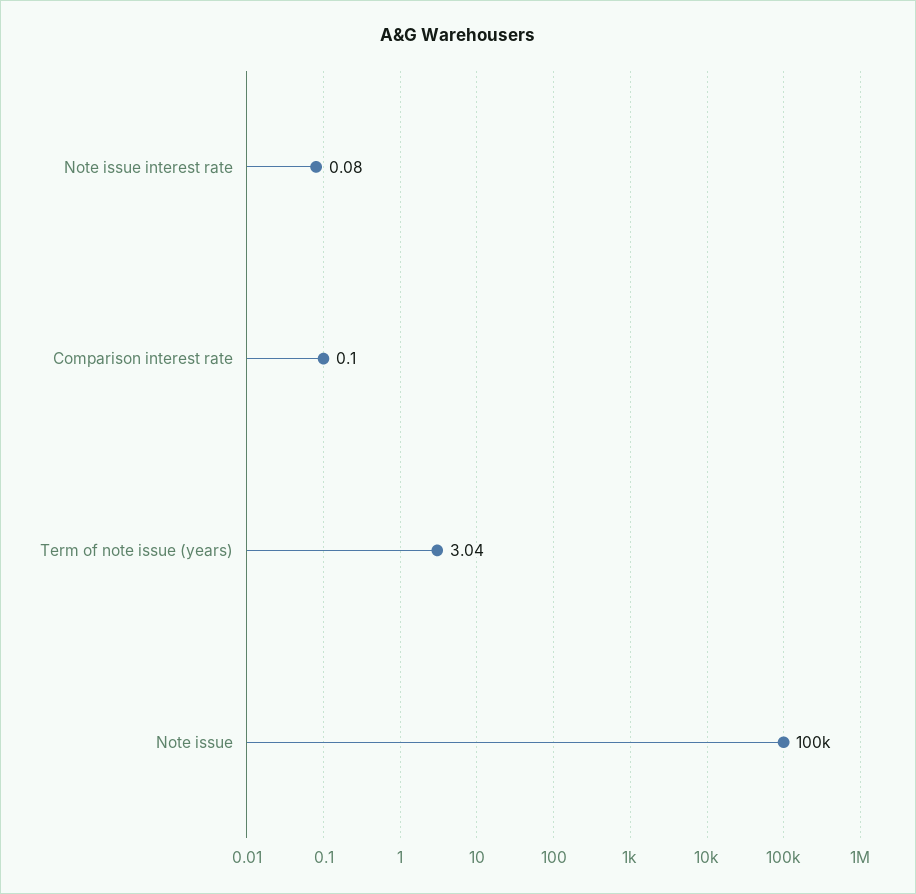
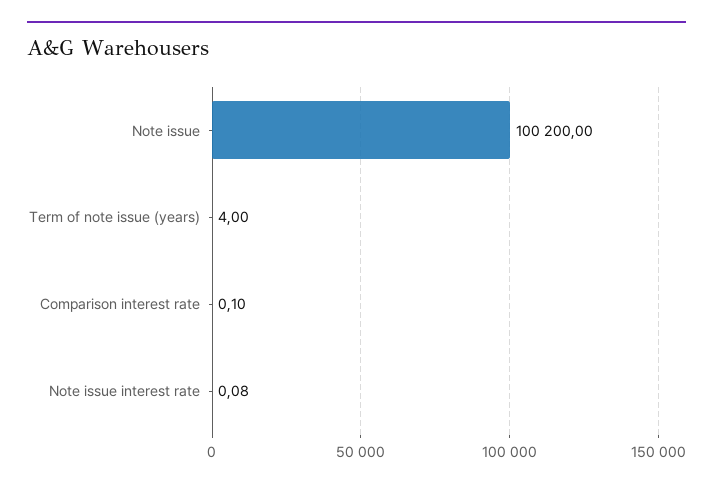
Term of note issue (years): 3.04 -> 4

